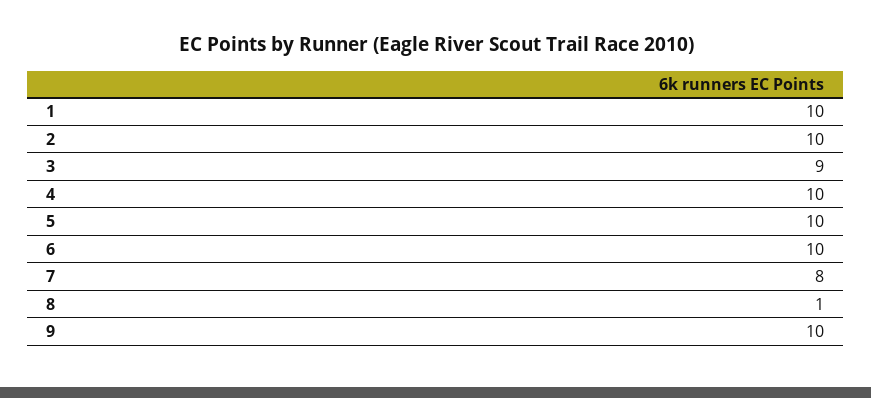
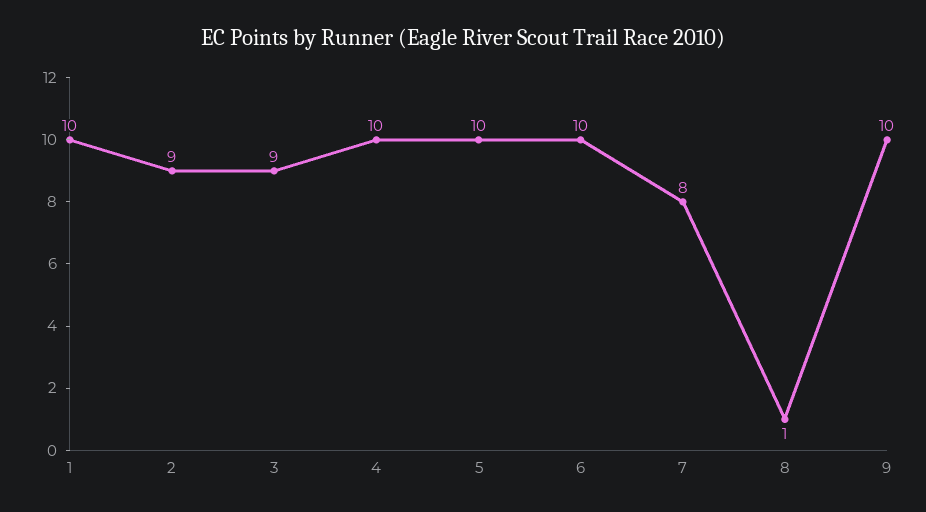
2: 10 -> 9

